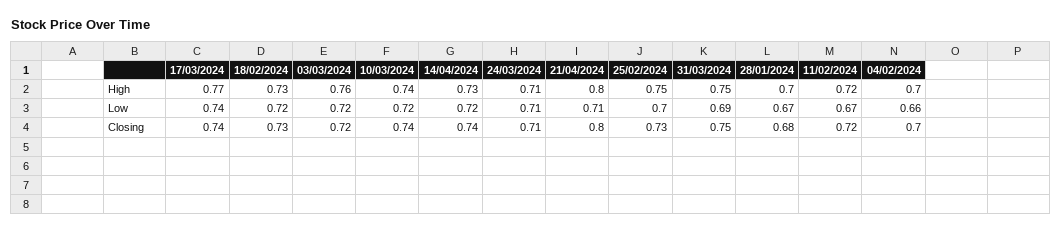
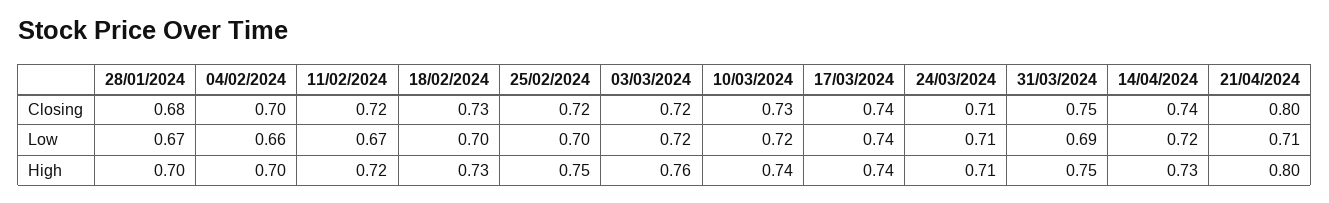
17/03/2024, High: 0.77 -> 0.74
18/02/2024, Low: 0.72 -> 0.7
10/03/2024, Closing: 0.74 -> 0.73
25/02/2024, Closing: 0.73 -> 0.72

